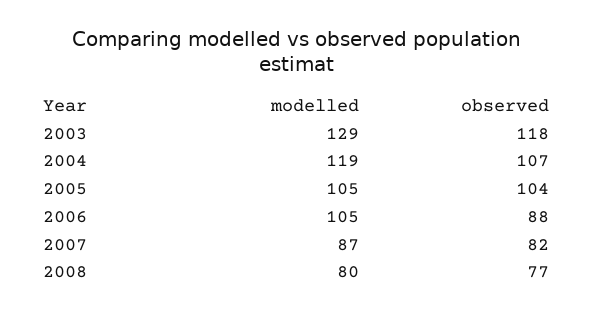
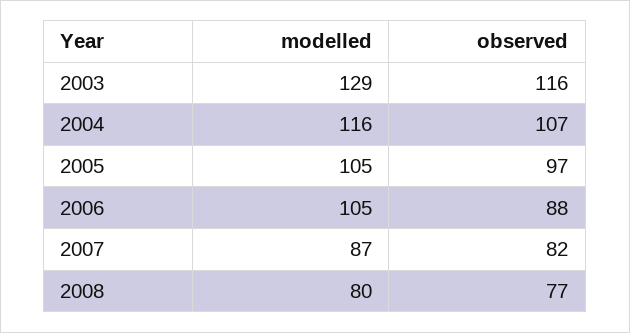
observed, 2003: 118 -> 116
modelled, 2004: 119 -> 116
observed, 2005: 104 -> 97

